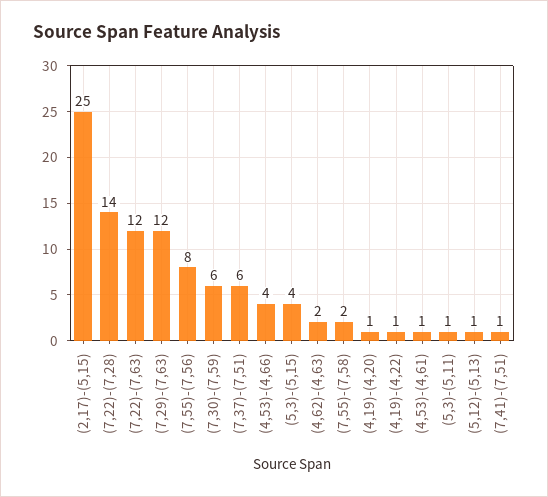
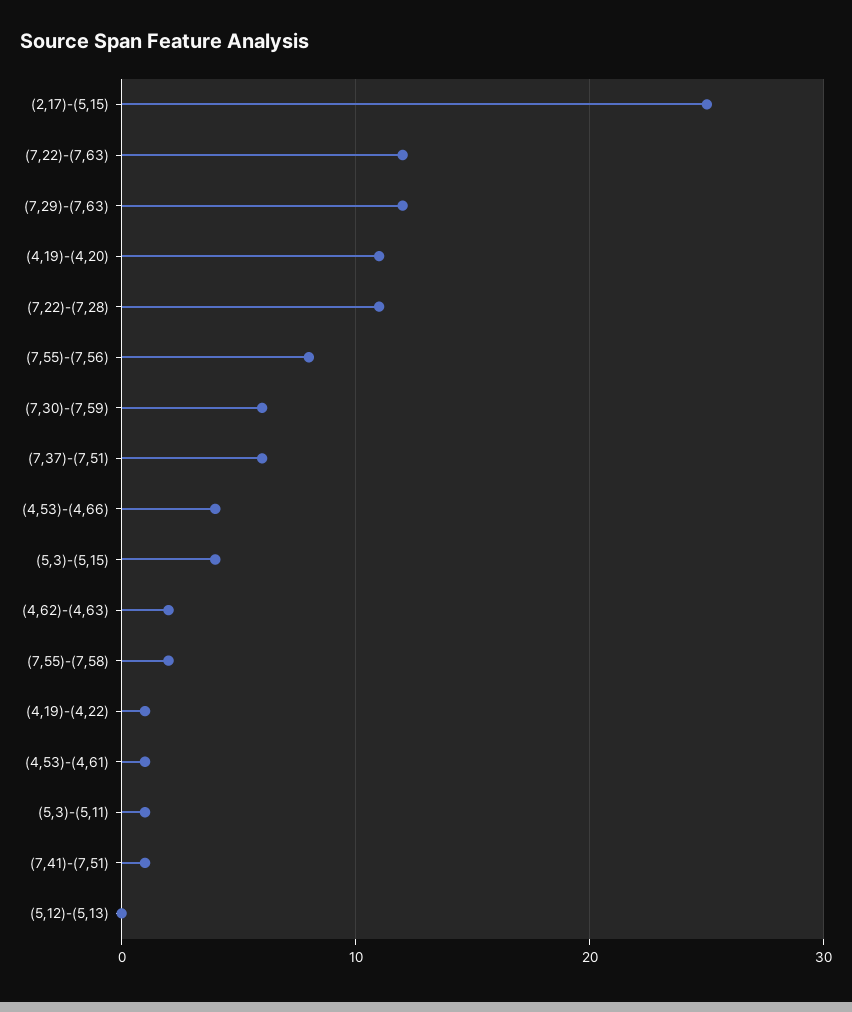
(7,22)-(7,28): 14 -> 11
(4,19)-(4,20): 1 -> 11
(5,12)-(5,13): 1 -> 0

